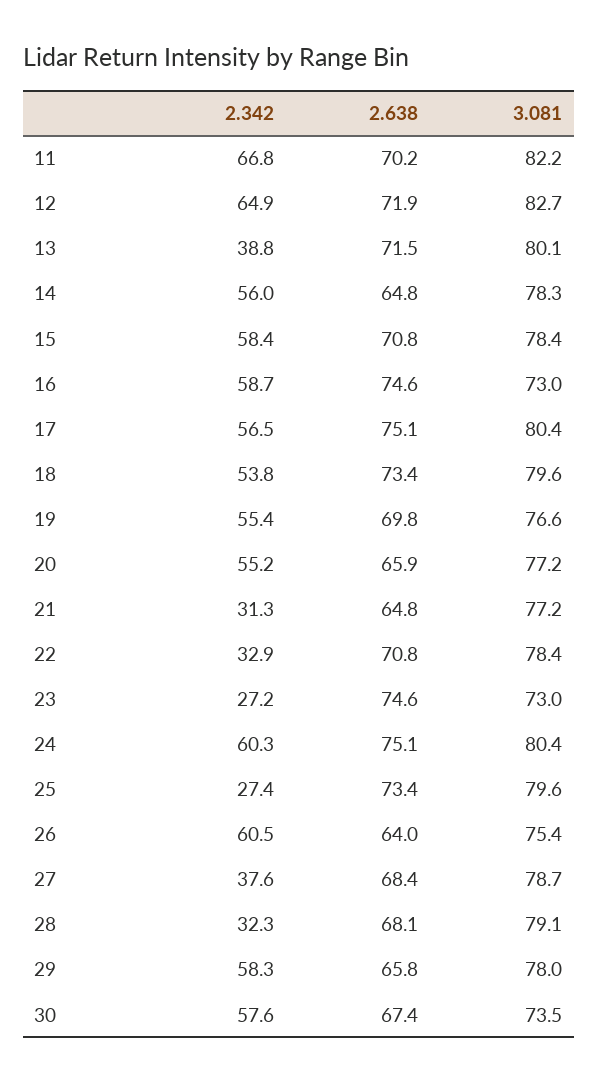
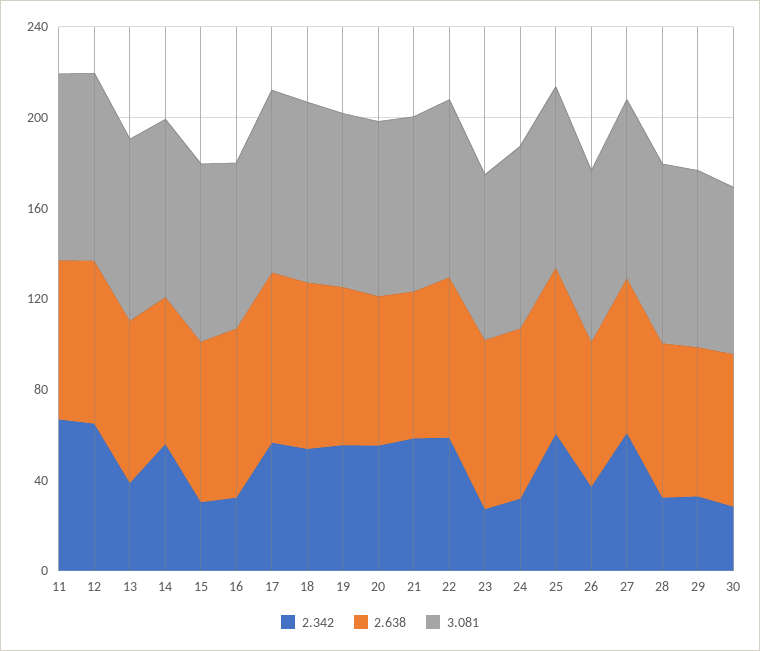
2.342, 15: 58.4 -> 30
2.342, 16: 58.7 -> 30
2.342, 21: 31.3 -> 60
2.342, 22: 32.9 -> 60
2.342, 24: 60.3 -> 30
2.342, 25: 27.4 -> 60
2.342, 26: 60.5 -> 40
2.342, 27: 37.6 -> 60
2.342, 29: 58.3 -> 30
2.342, 30: 57.6 -> 30

